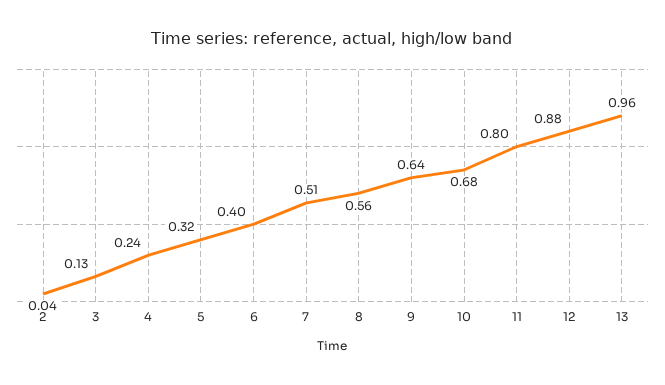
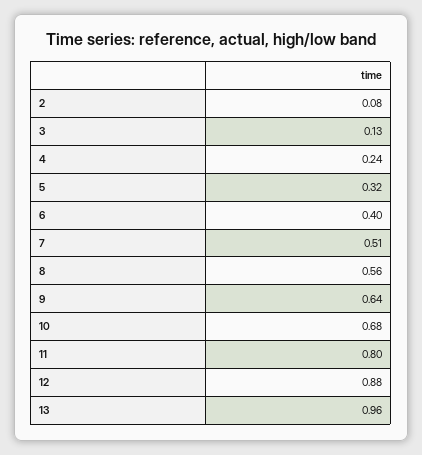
2: 0.04 -> 0.08

